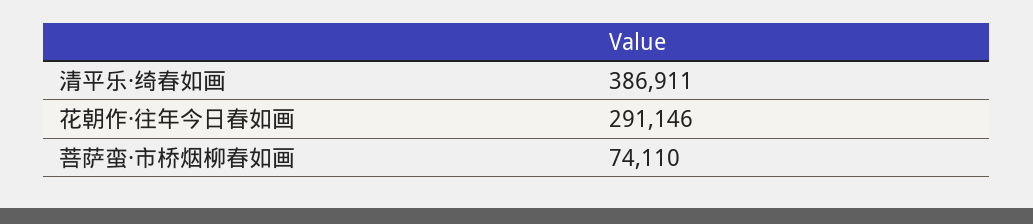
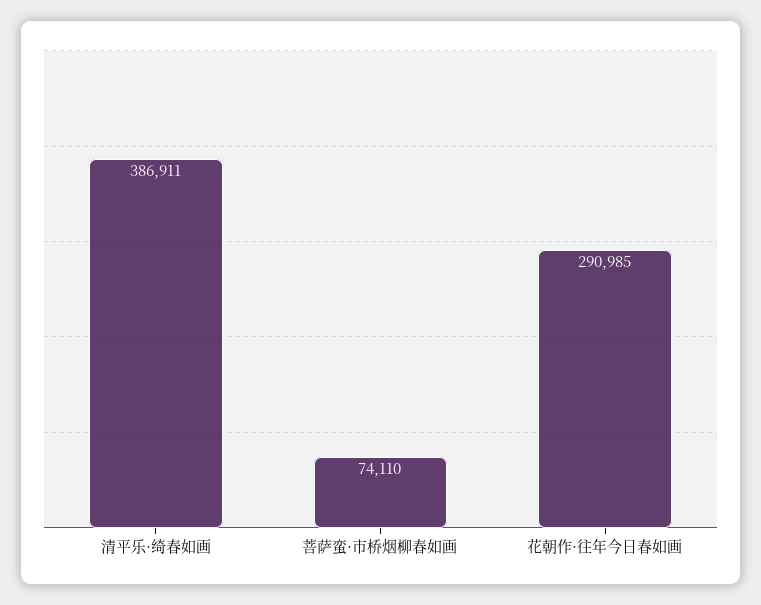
花朝作·往年今日春如画: 291146 -> 290985

